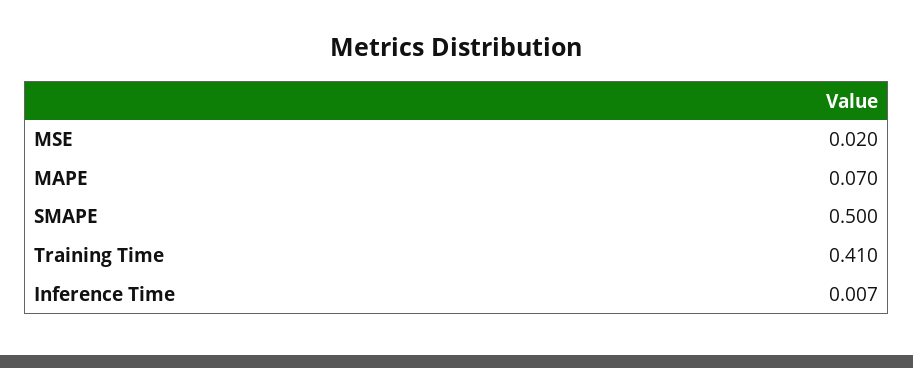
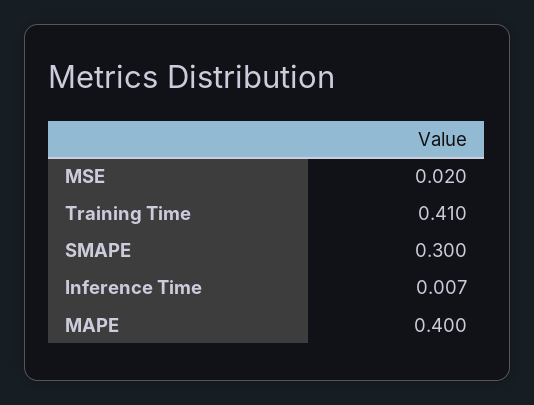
MAPE: 0.07 -> 0.4
SMAPE: 0.5 -> 0.3

